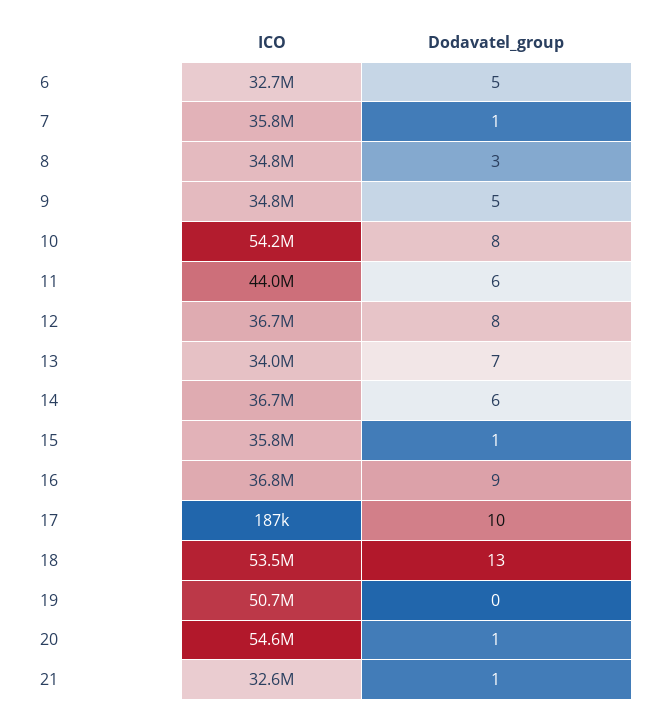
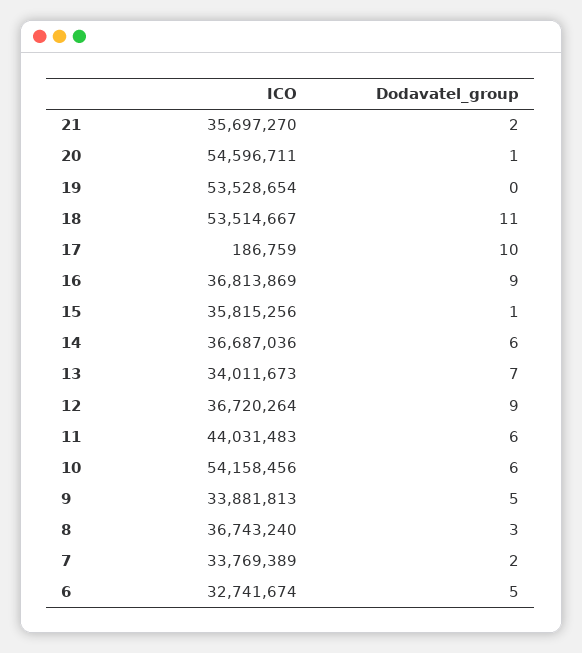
ICO, 7: 35800000 -> 33769389
Dodavatel_group, 7: 1 -> 2
ICO, 8: 34800000 -> 36743240
ICO, 9: 34800000 -> 33881813
Dodavatel_group, 10: 8 -> 6
Dodavatel_group, 12: 8 -> 9
Dodavatel_group, 18: 13 -> 11
ICO, 19: 50700000 -> 53528654
ICO, 21: 32600000 -> 35697270
Dodavatel_group, 21: 1 -> 2

